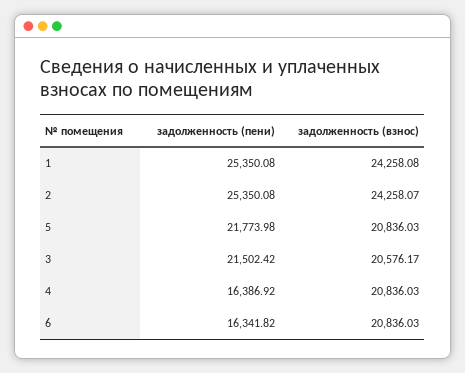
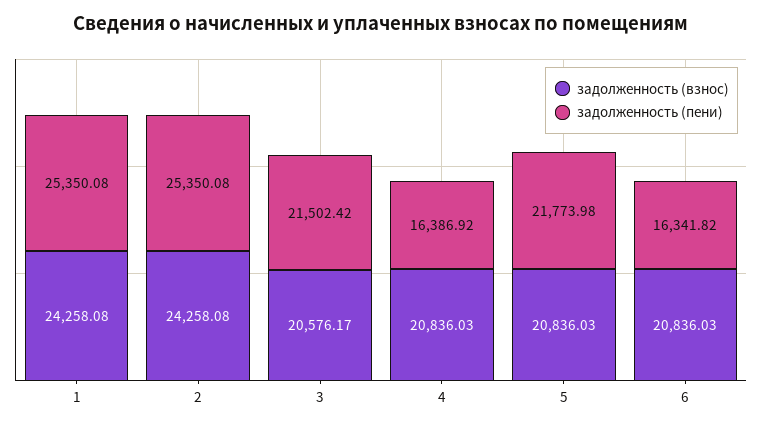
задолженность (взнос), 2: 24258.07 -> 24258.08

